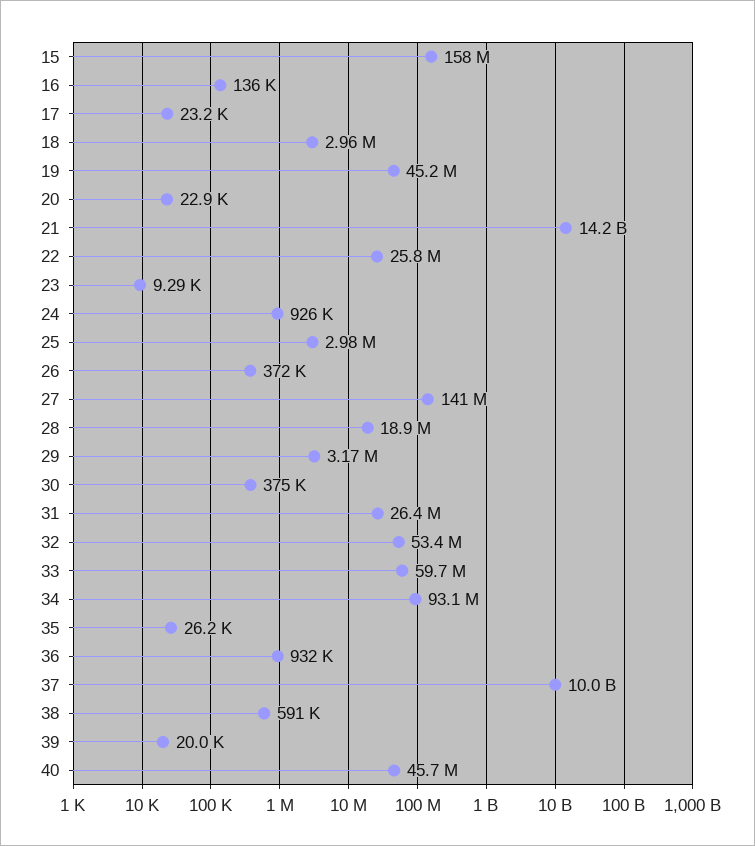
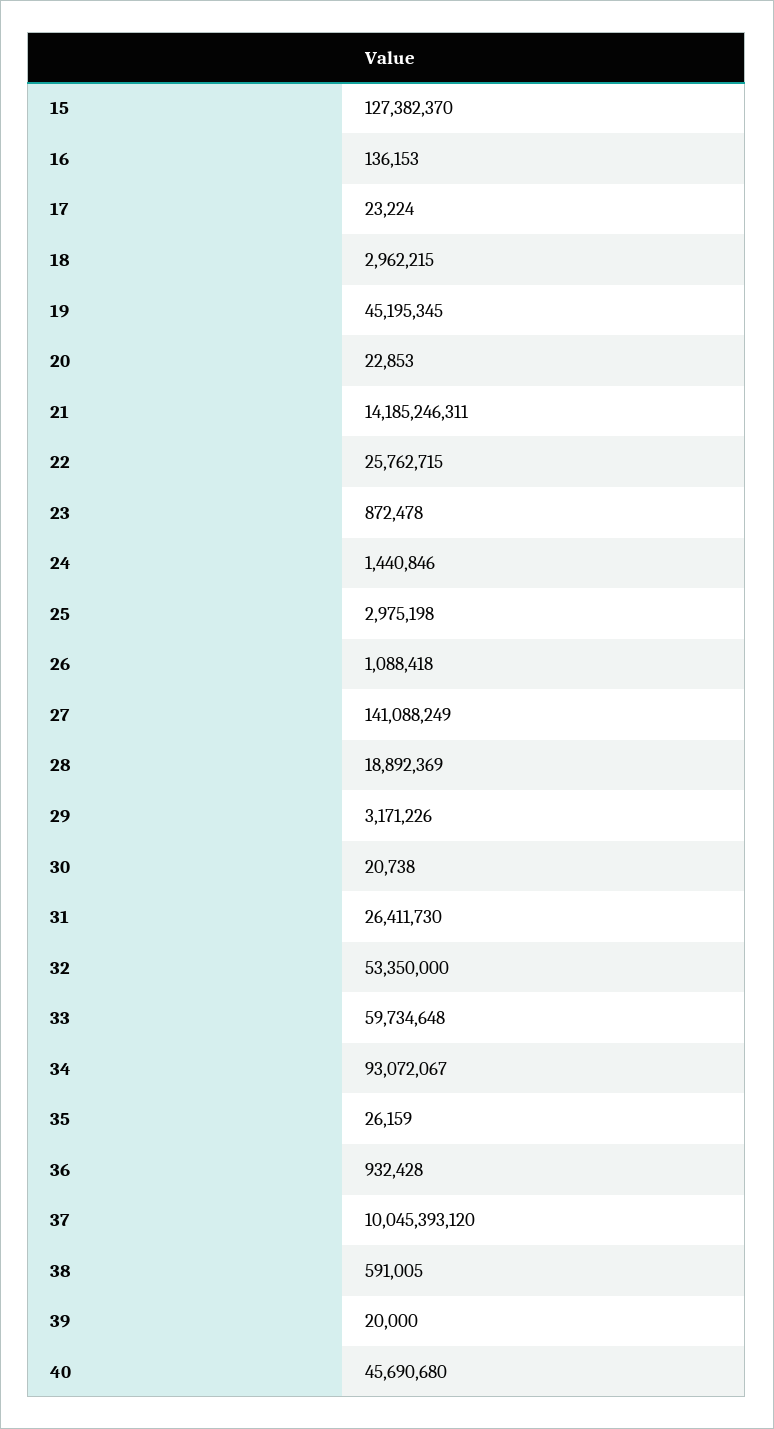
15: 158000000 -> 127382370
23: 9290 -> 872478
24: 926000 -> 1440846
26: 372000 -> 1088418
30: 375000 -> 20738

